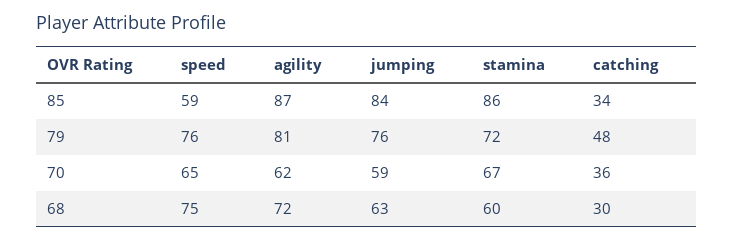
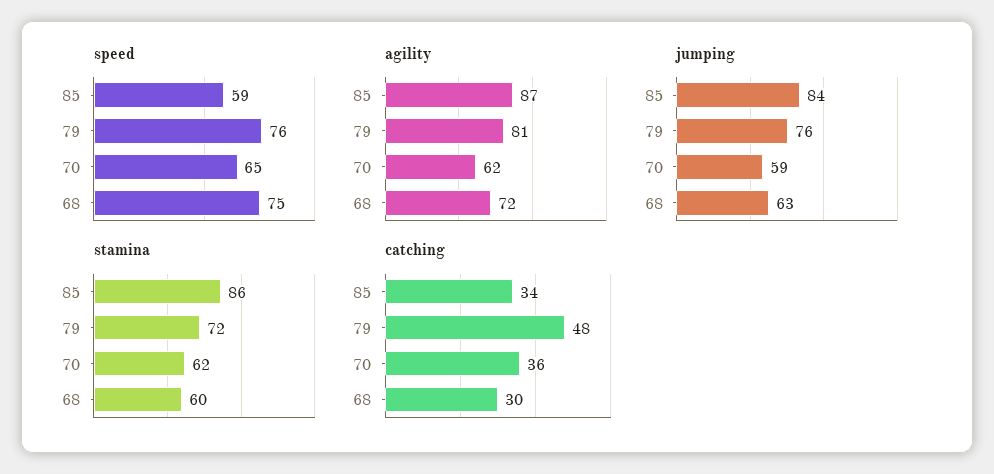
stamina, 70: 67 -> 62

